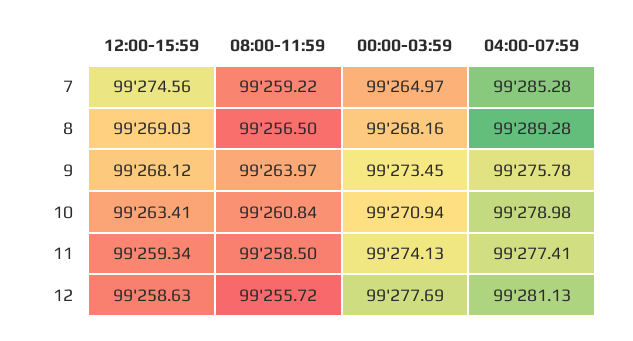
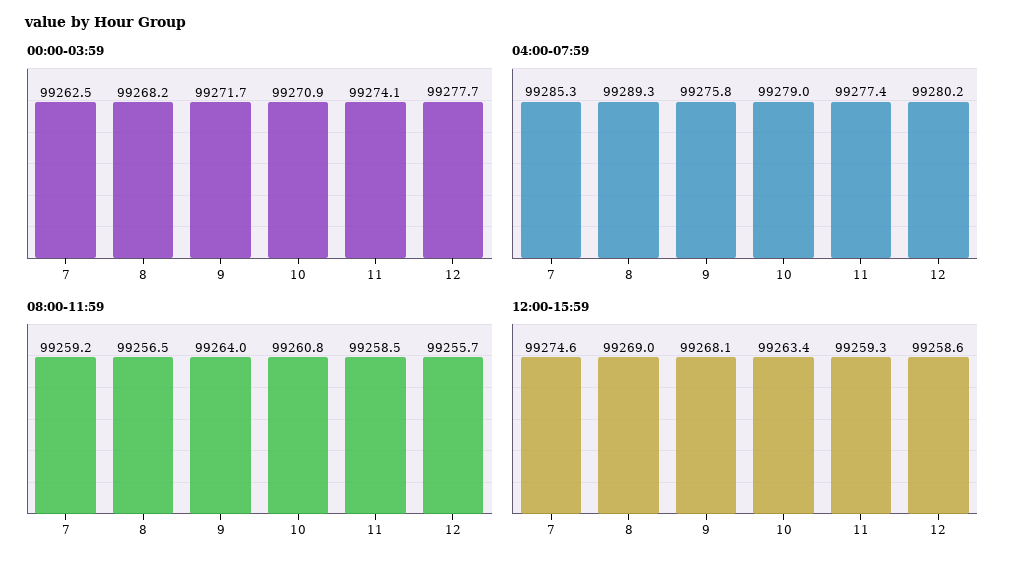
00:00-03:59, 7: 99264.97 -> 99262.5
00:00-03:59, 9: 99273.45 -> 99271.7
04:00-07:59, 12: 99281.13 -> 99280.2

